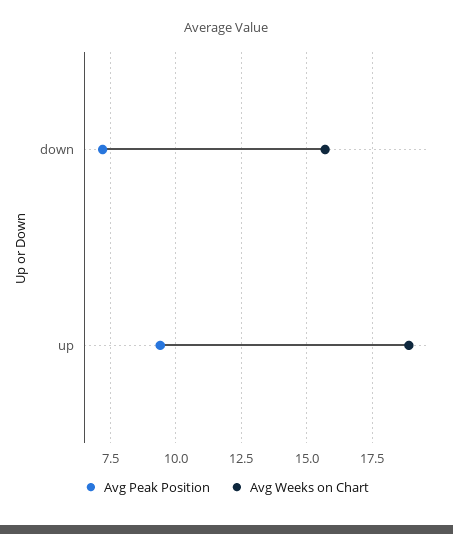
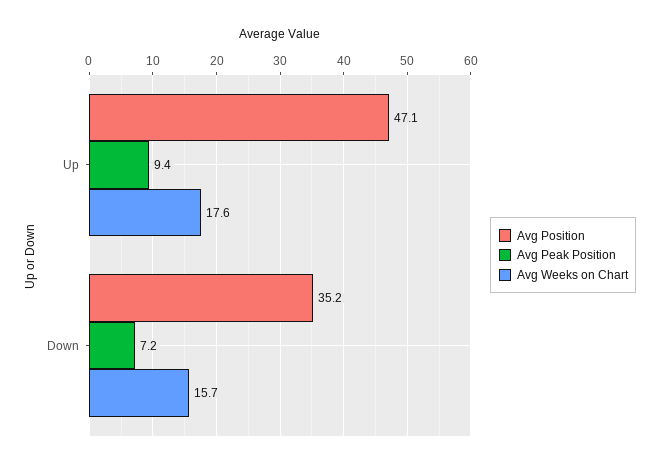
Avg Weeks on Chart, up: 19 -> 17.6
Avg Position, up: none -> 47.1
Avg Position, down: none -> 35.2

